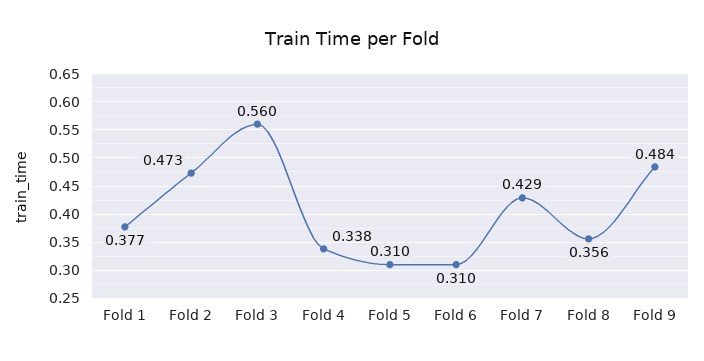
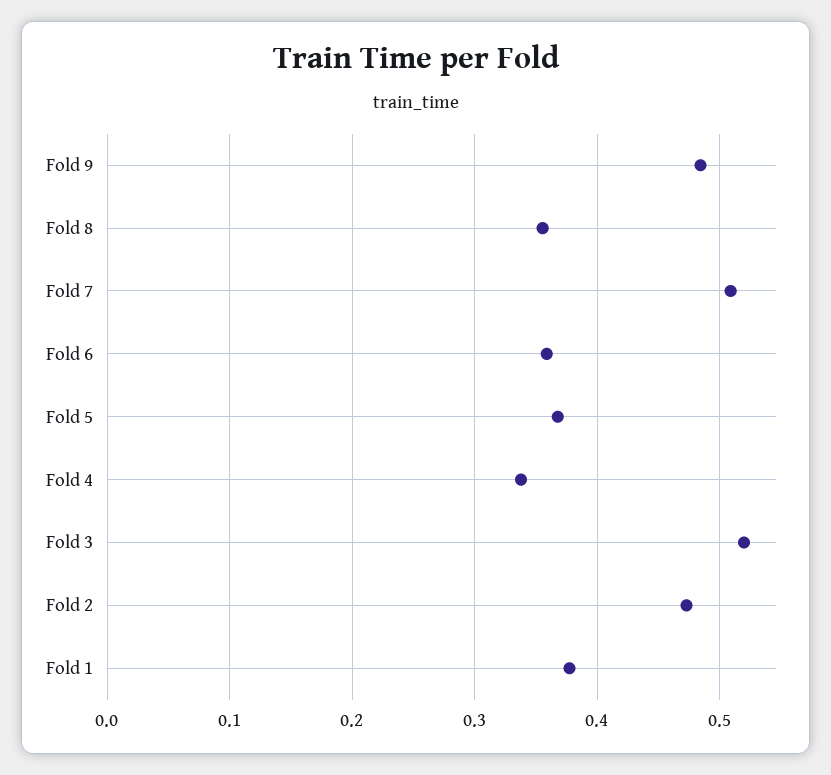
Fold 3: 0.56 -> 0.52
Fold 5: 0.31 -> 0.37
Fold 6: 0.31 -> 0.36
Fold 7: 0.429 -> 0.51

